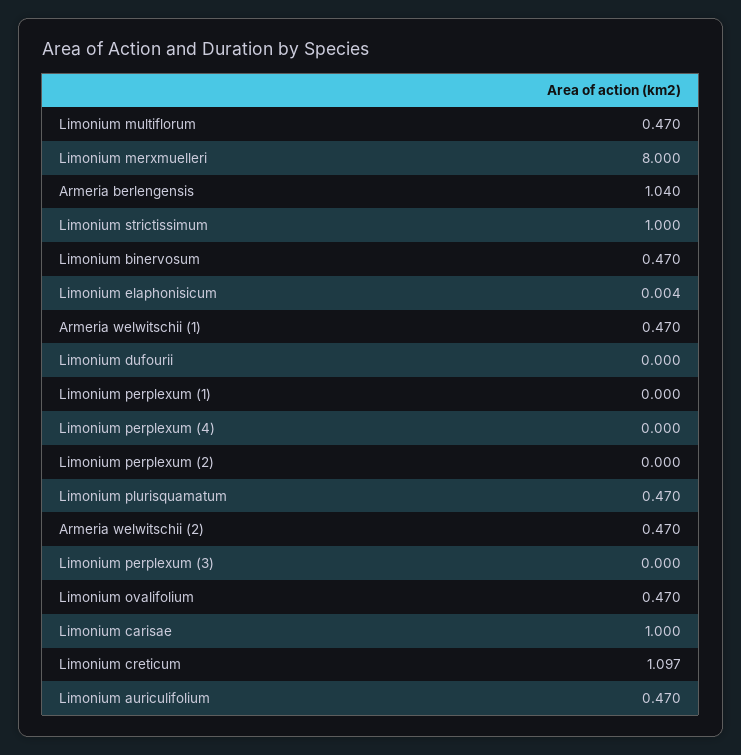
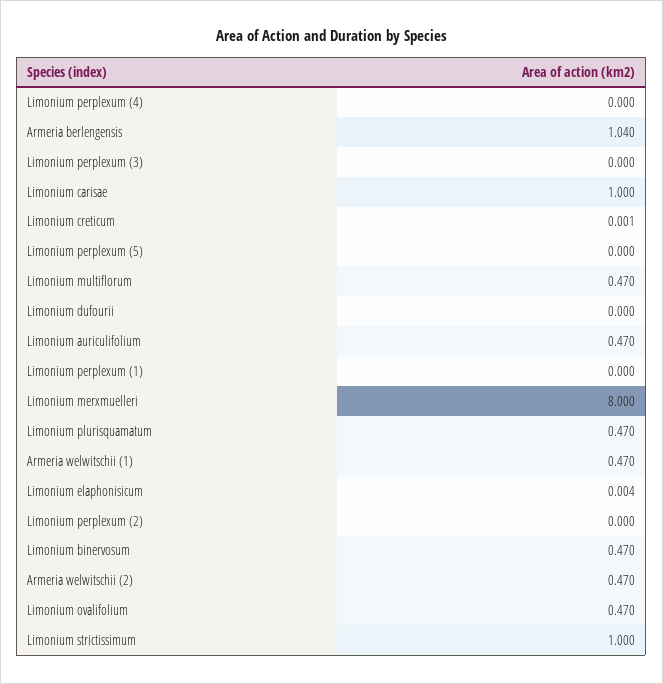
Limonium creticum: 1.097 -> 0.001
Limonium perplexum (5): none -> 0

